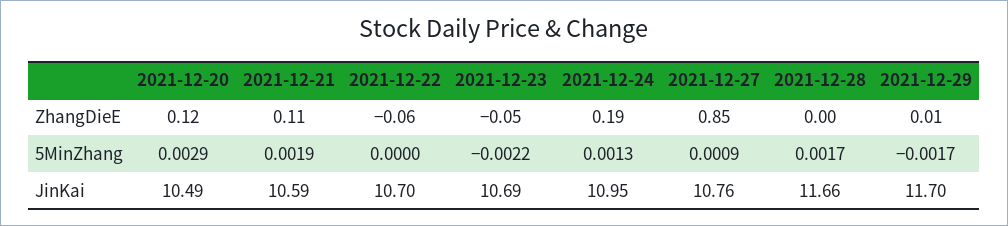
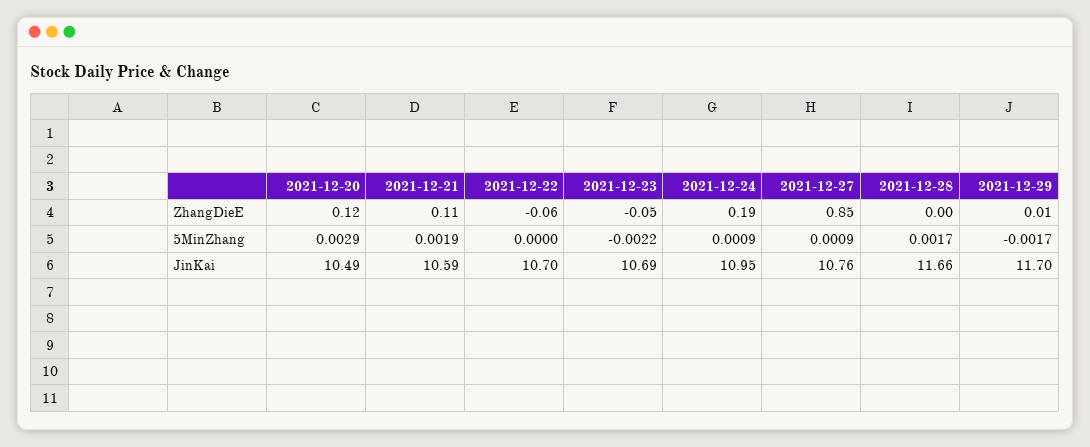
2021-12-24, 5MinZhang: 0.0013 -> 0.0009

